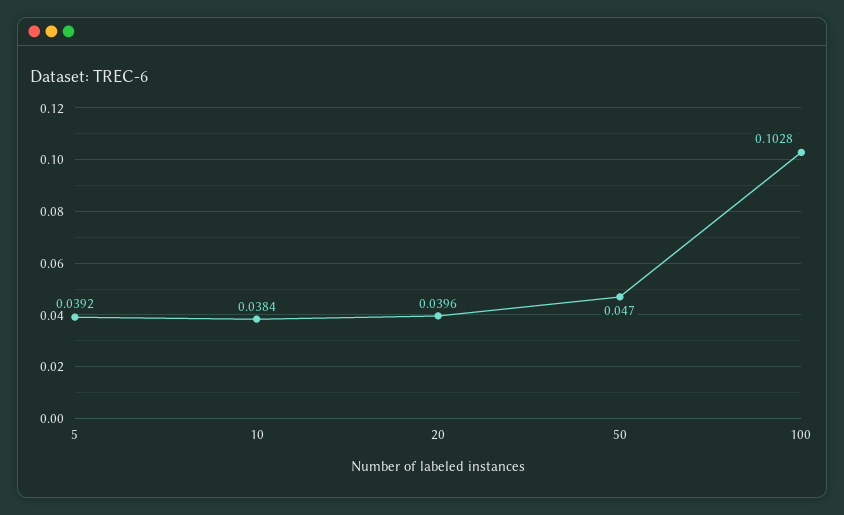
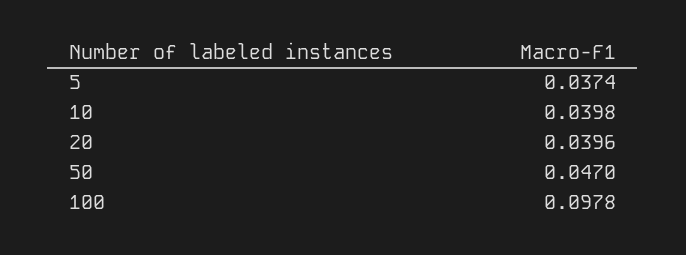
5: 0.0392 -> 0.0374
10: 0.0384 -> 0.0398
100: 0.1028 -> 0.0978

